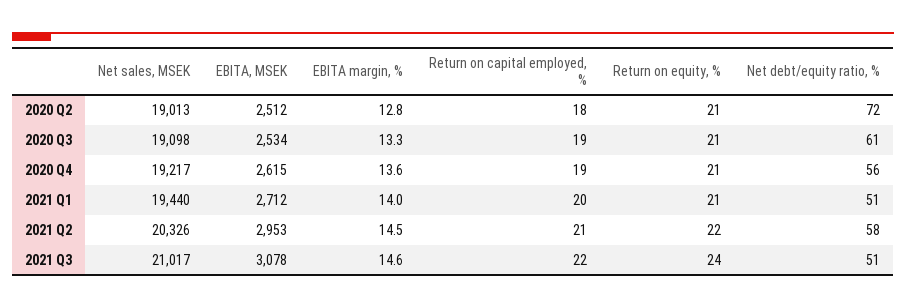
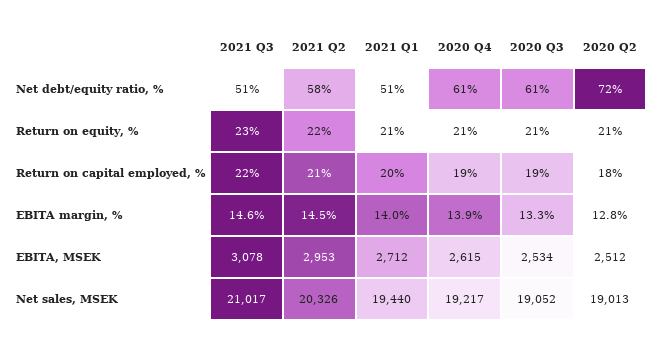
Net sales, MSEK, 2020 Q3: 19098 -> 19052
EBITA margin, %, 2020 Q4: 13.6 -> 13.9
Net debt/equity ratio, %, 2020 Q4: 56 -> 61
Return on equity, %, 2021 Q3: 24 -> 23

